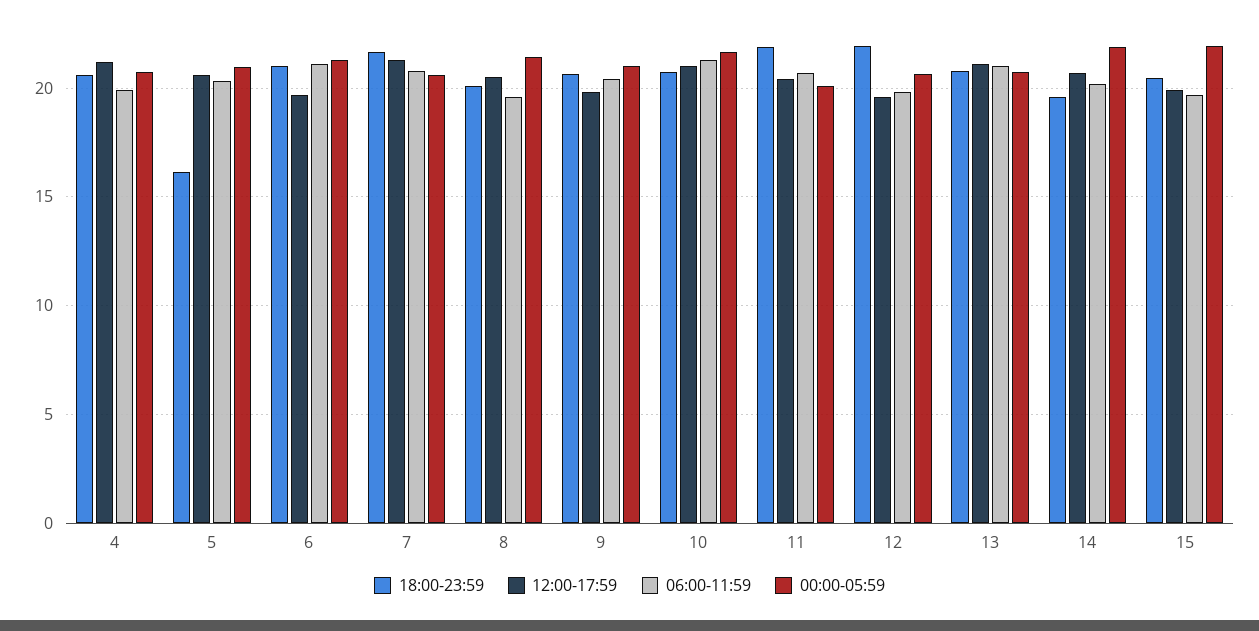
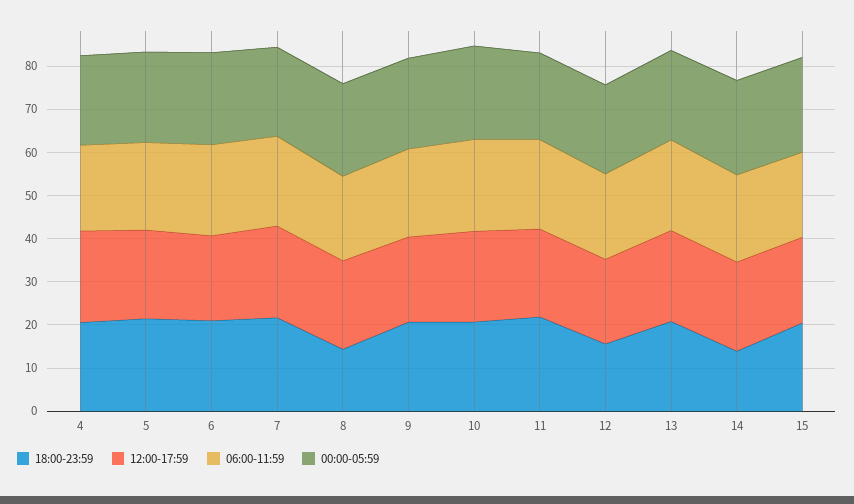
18:00-23:59, 5: 16 -> 22
18:00-23:59, 8: 20 -> 14
18:00-23:59, 12: 22 -> 16
18:00-23:59, 14: 19.5 -> 14

